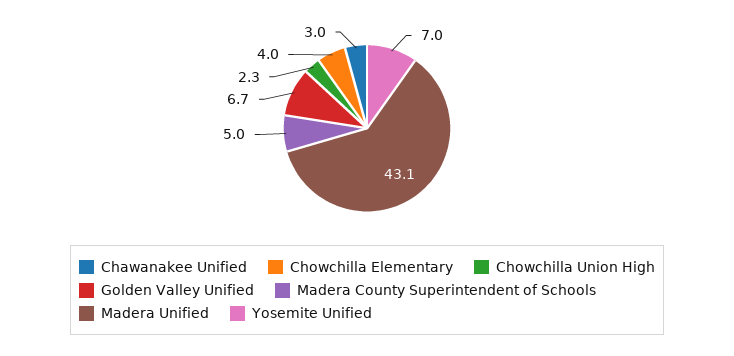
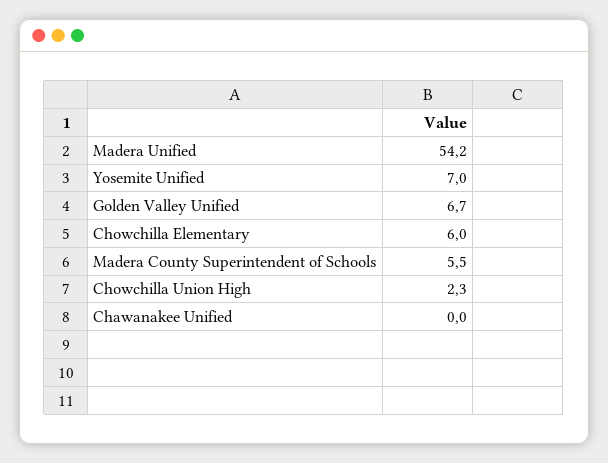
Chawanakee Unified: 3 -> 0
Chowchilla Elementary: 4 -> 6
Madera County Superintendent of Schools: 5 -> 5.5
Madera Unified: 43.1 -> 54.2

